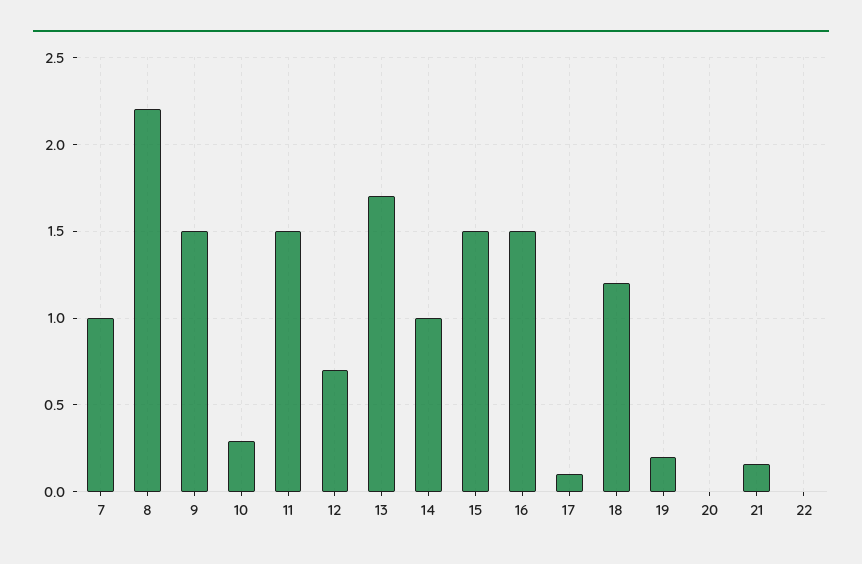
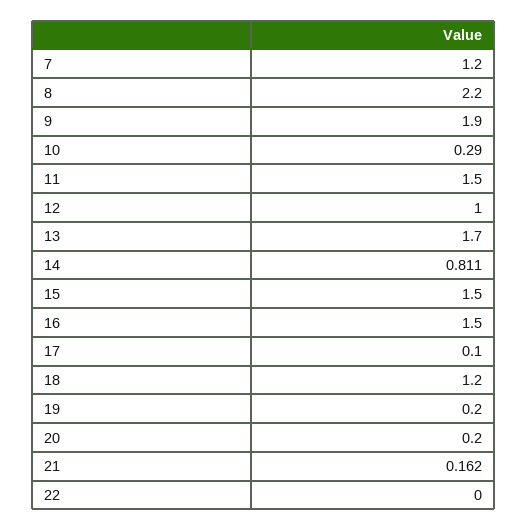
7: 1 -> 1.2
9: 1.5 -> 1.9
12: 0.7 -> 1
14: 1 -> 0.811
20: 0 -> 0.2

